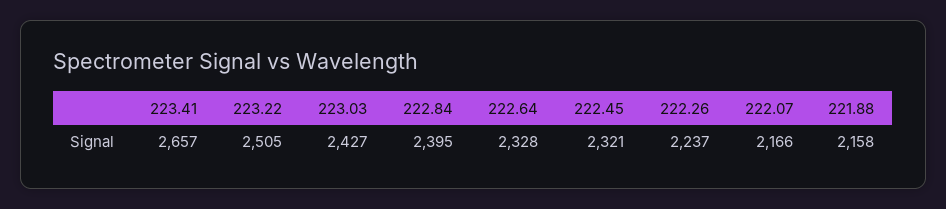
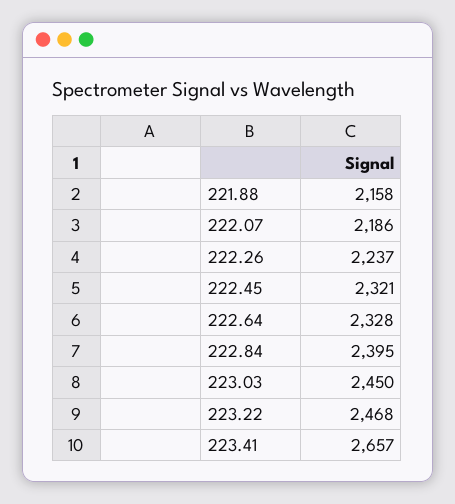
223.22: 2505 -> 2468
223.03: 2427 -> 2450
222.07: 2166 -> 2186

